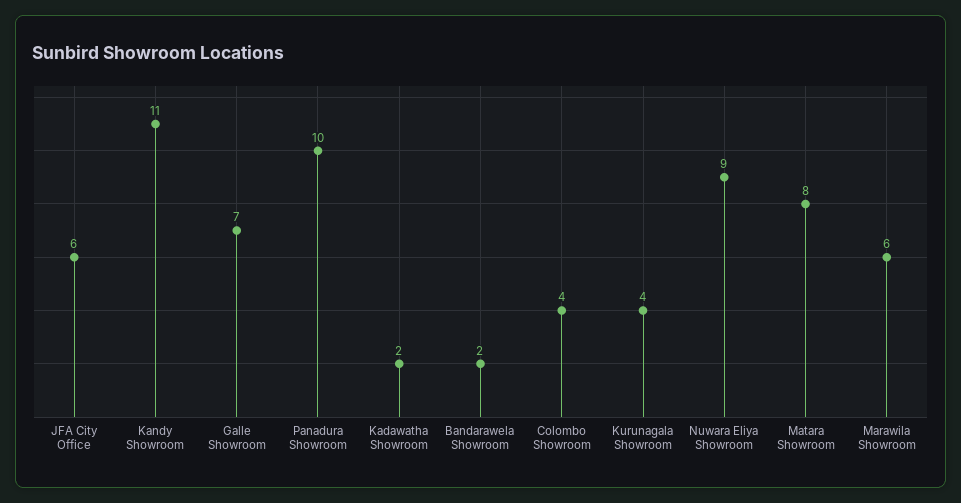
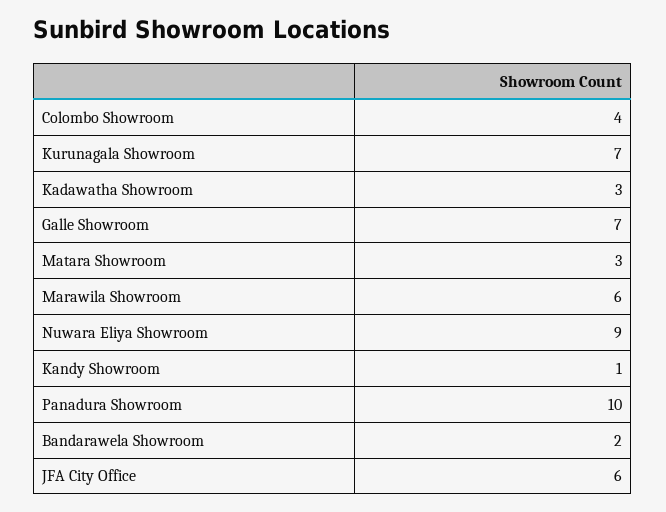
Kandy Showroom: 11 -> 1
Kadawatha Showroom: 2 -> 3
Kurunagala Showroom: 4 -> 7
Matara Showroom: 8 -> 3

